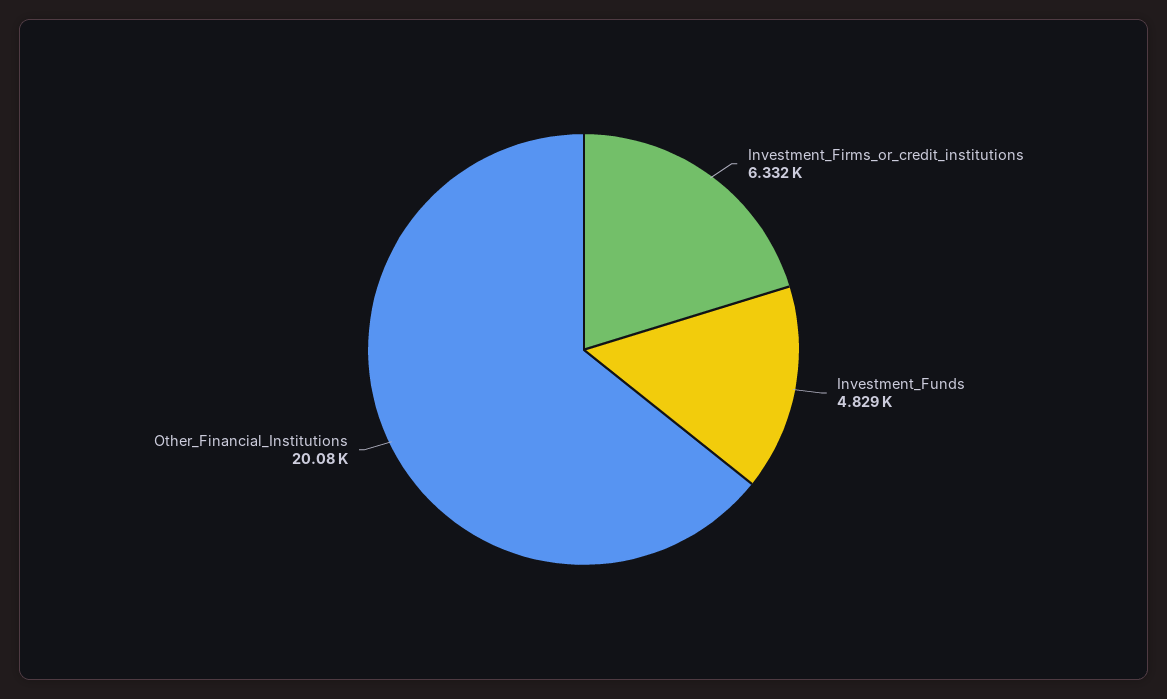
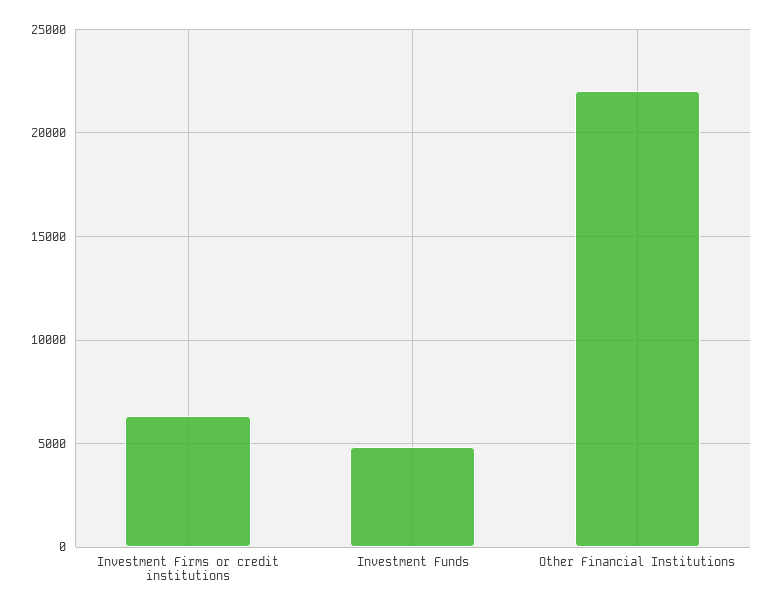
Other_Financial_Institutions: 20080 -> 22000

